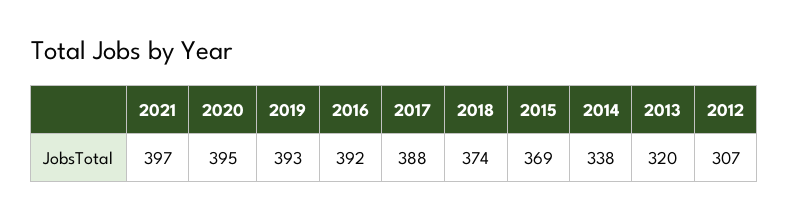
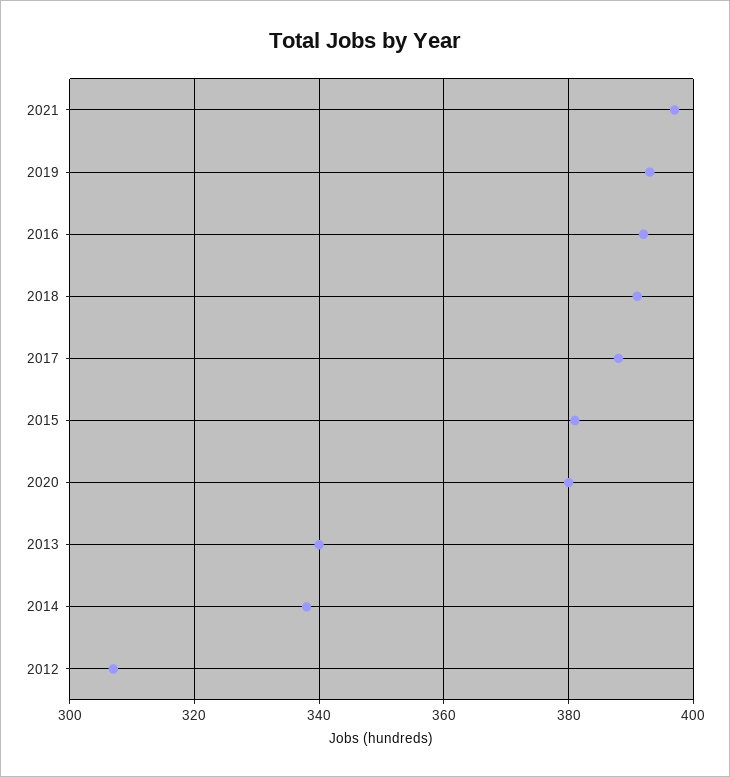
2020: 395 -> 380
2018: 374 -> 390
2015: 369 -> 380
2013: 320 -> 340

